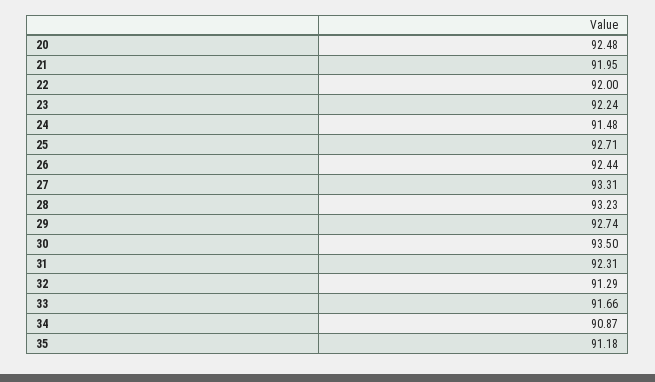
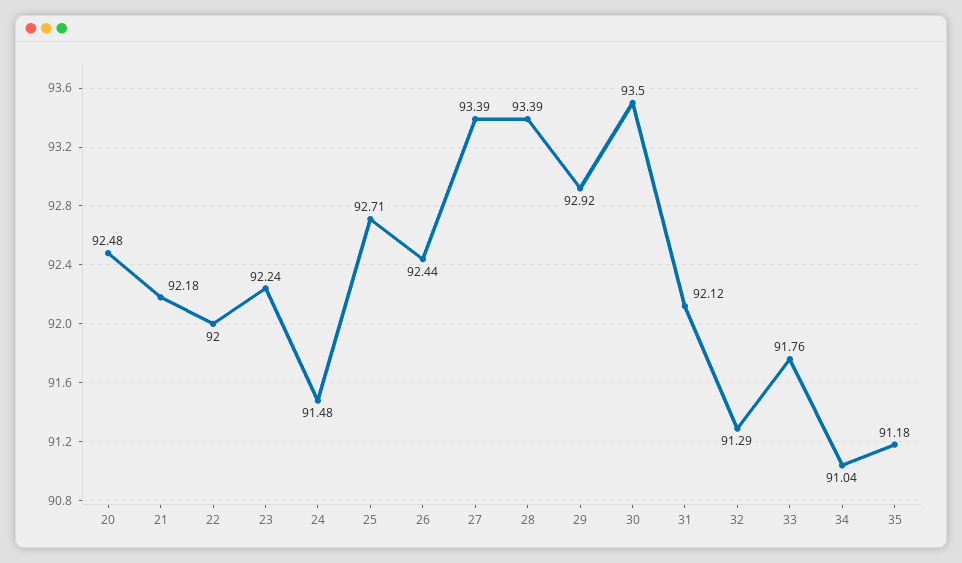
21: 91.95 -> 92.18
27: 93.31 -> 93.39
28: 93.23 -> 93.39
29: 92.74 -> 92.92
31: 92.31 -> 92.12
33: 91.66 -> 91.76
34: 90.87 -> 91.04

